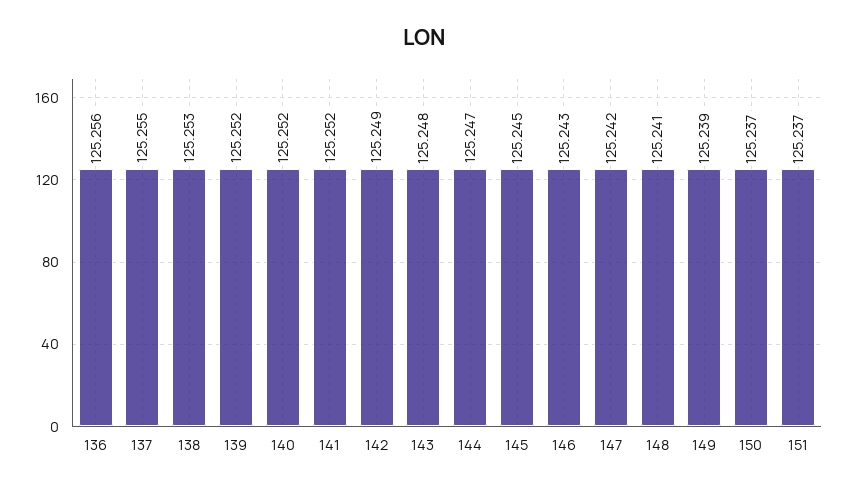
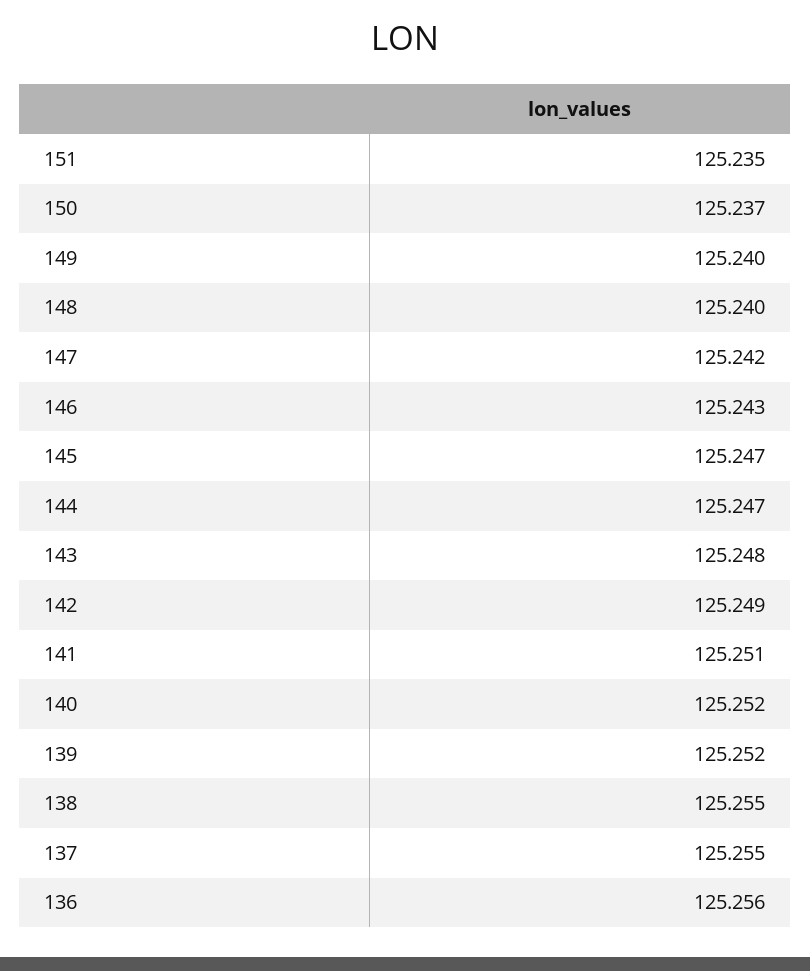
138: 125.253 -> 125.255
141: 125.252 -> 125.251
145: 125.245 -> 125.247
148: 125.241 -> 125.24
149: 125.239 -> 125.24
151: 125.237 -> 125.235

